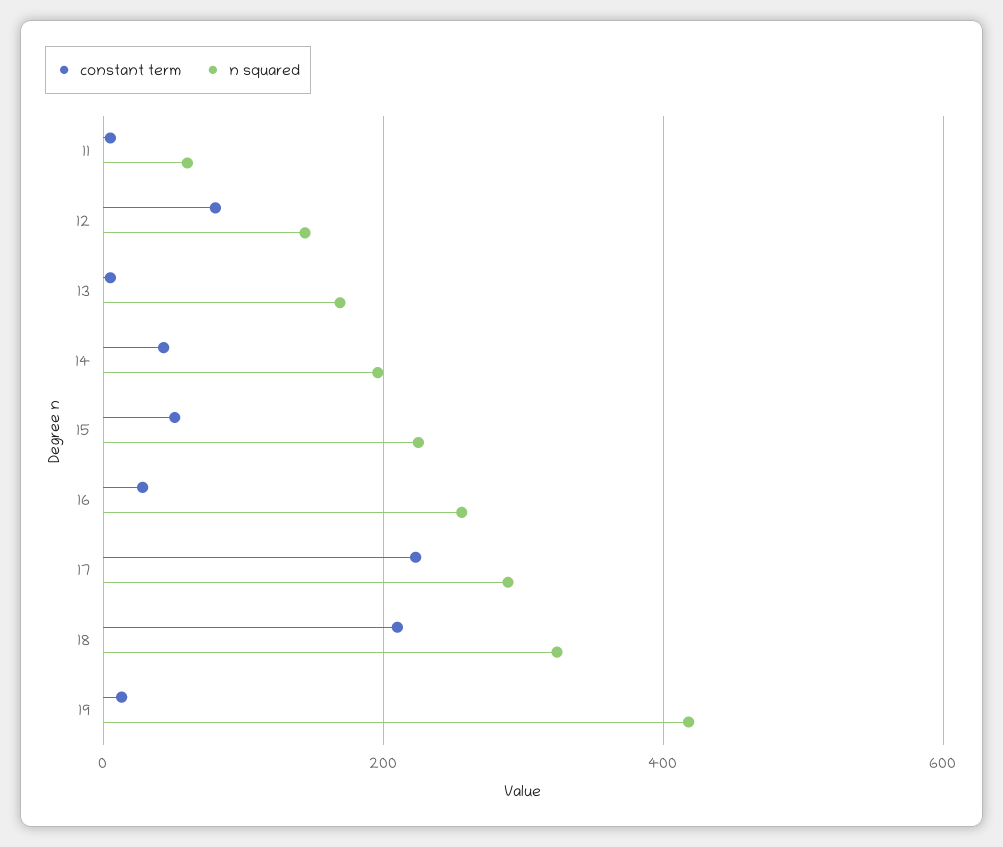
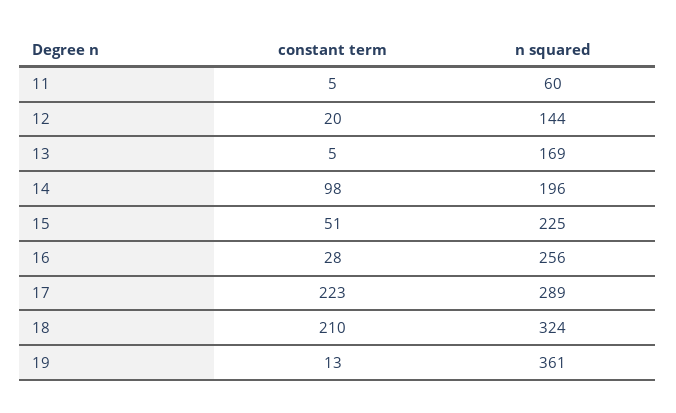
constant term, 12: 80 -> 20
constant term, 14: 40 -> 98
n squared, 19: 420 -> 361

